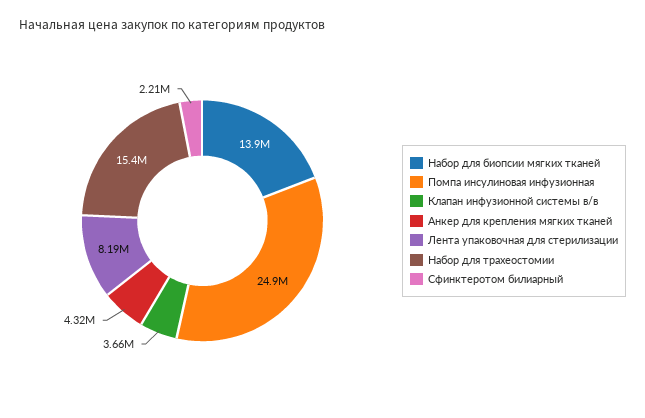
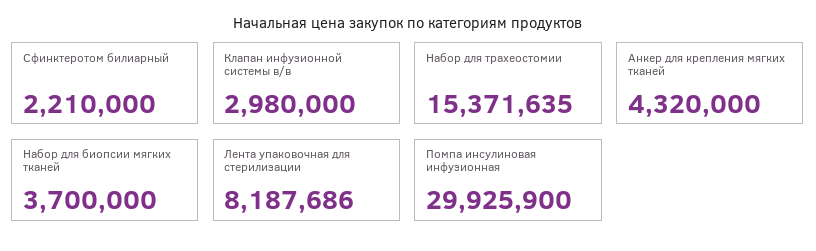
Набор для биопсии мягких тканей: 13900000 -> 3700000
Помпа инсулиновая инфузионная: 24900000 -> 29925900
Клапан инфузионной системы в/в: 3660000 -> 2980000

